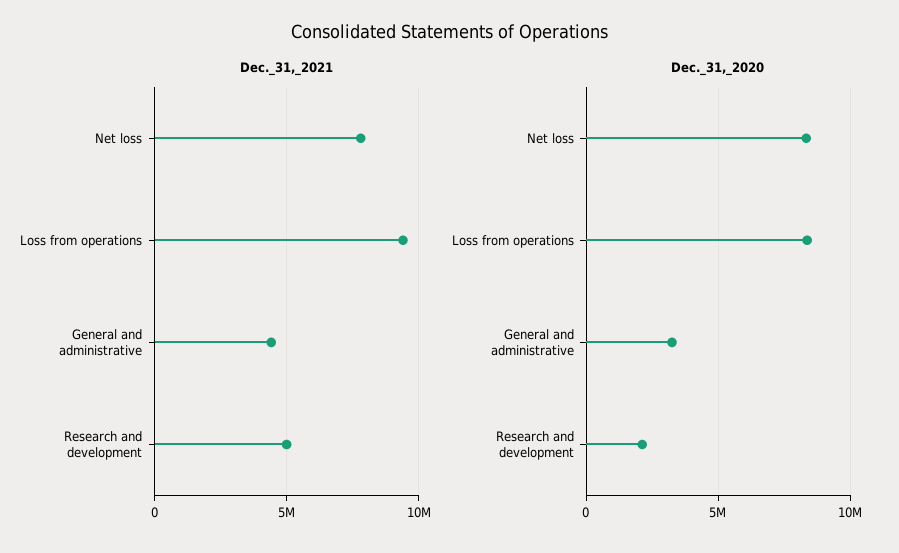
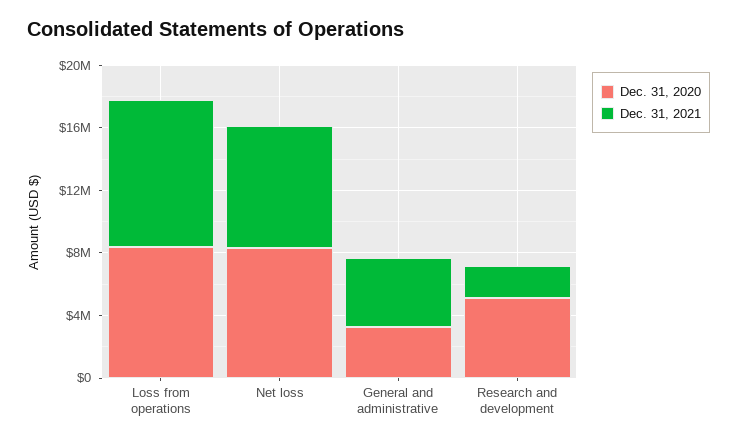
Dec._31,_2021, Research and development: 5000000 -> 2000000
Dec._31,_2020, Research and development: 2000000 -> 5000000

